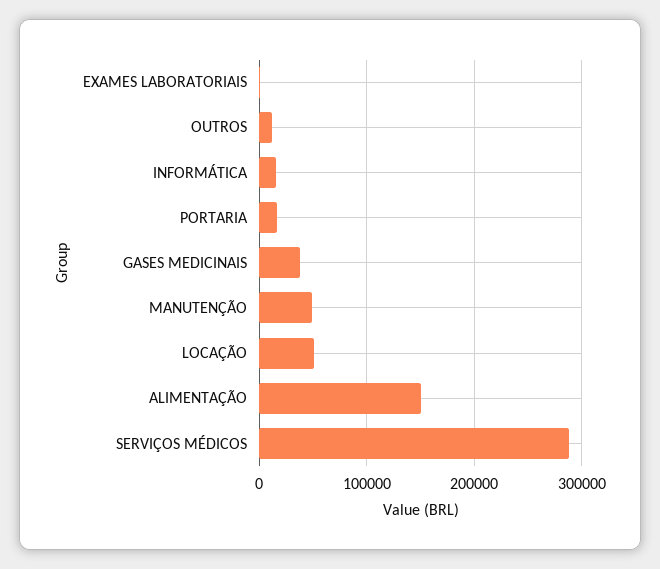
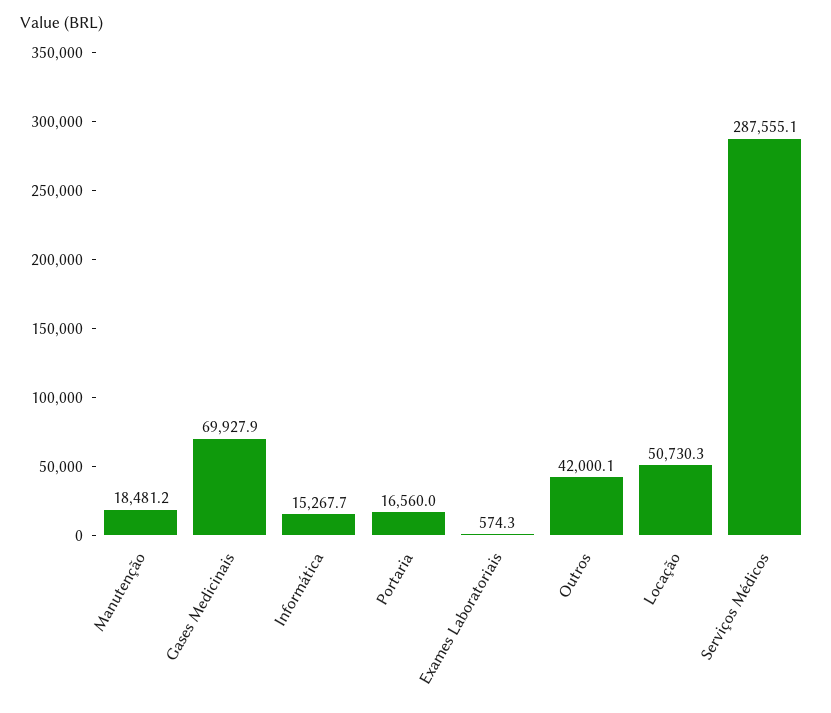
OUTROS: 10000 -> 42000.1
GASES MEDICINAIS: 40000 -> 69927.9
MANUTENÇÃO: 50000 -> 18481.2
ALIMENTAÇÃO: 150000 -> none

